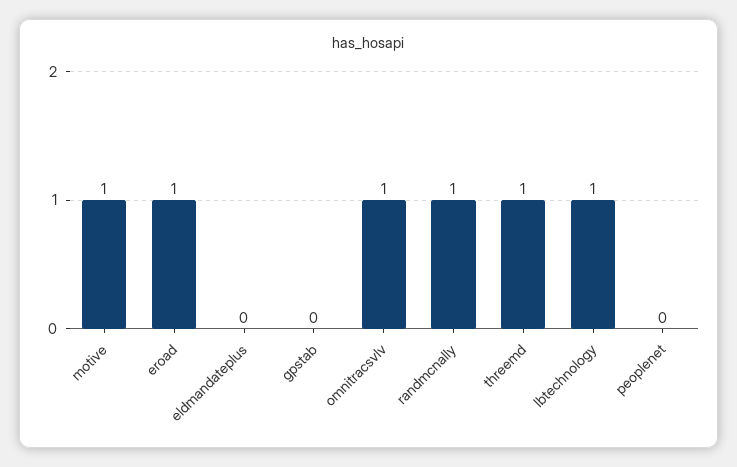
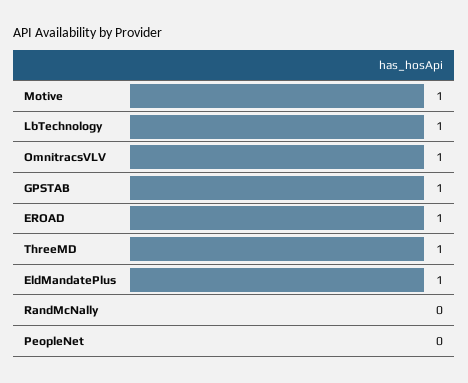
eldmandateplus: 0 -> 1
gpstab: 0 -> 1
randmcnally: 1 -> 0

